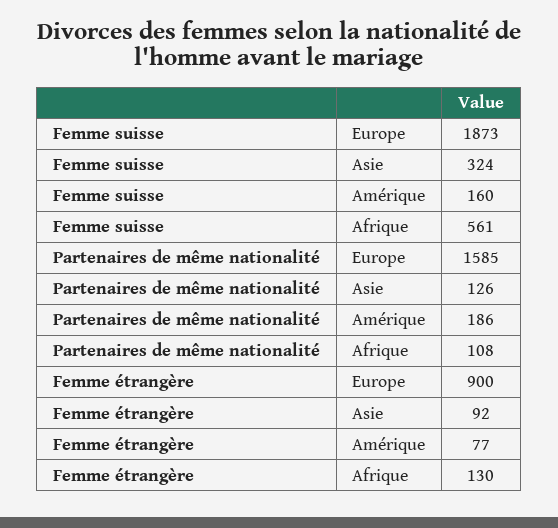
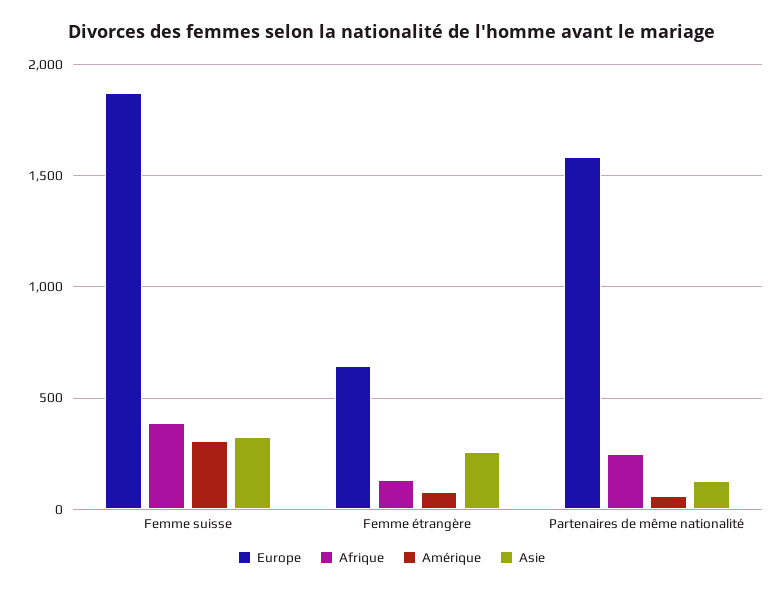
Amérique, Femme suisse: 160 -> 300
Afrique, Femme suisse: 561 -> 400
Amérique, Partenaires de même nationalité: 186 -> 50
Afrique, Partenaires de même nationalité: 108 -> 250
Europe, Femme étrangère: 900 -> 650
Asie, Femme étrangère: 92 -> 250

